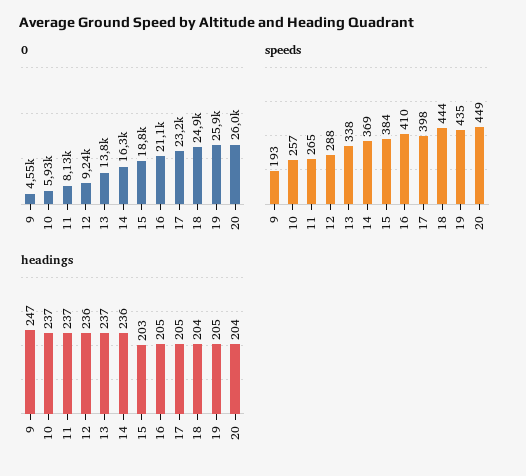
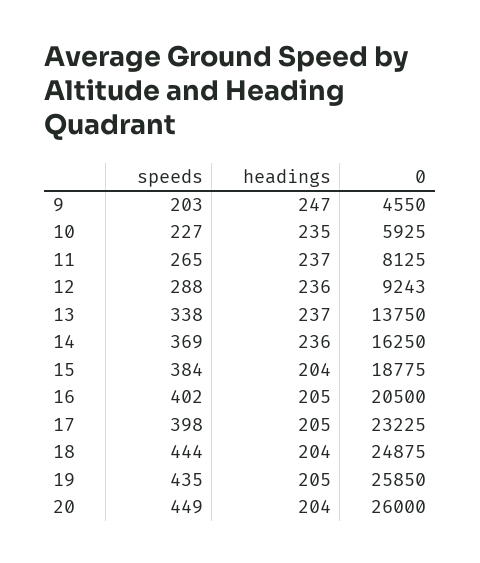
0, 16: 21100 -> 20500
speeds, 9: 193 -> 203
speeds, 10: 257 -> 227
speeds, 16: 410 -> 402
headings, 10: 237 -> 235
headings, 15: 203 -> 204

